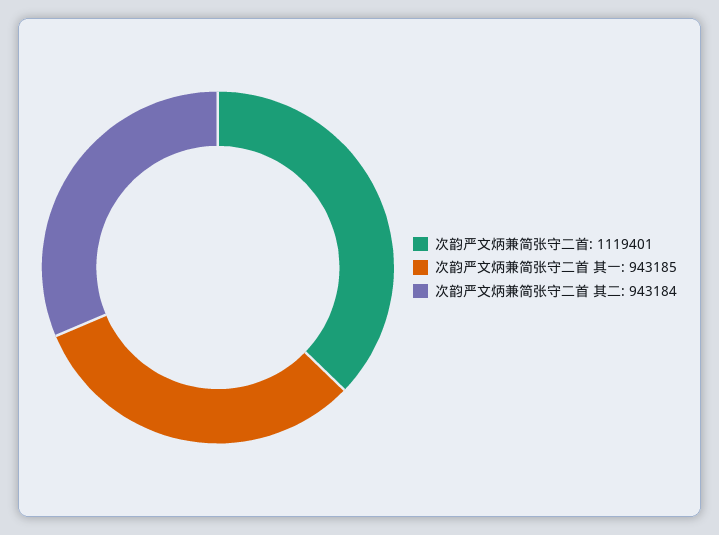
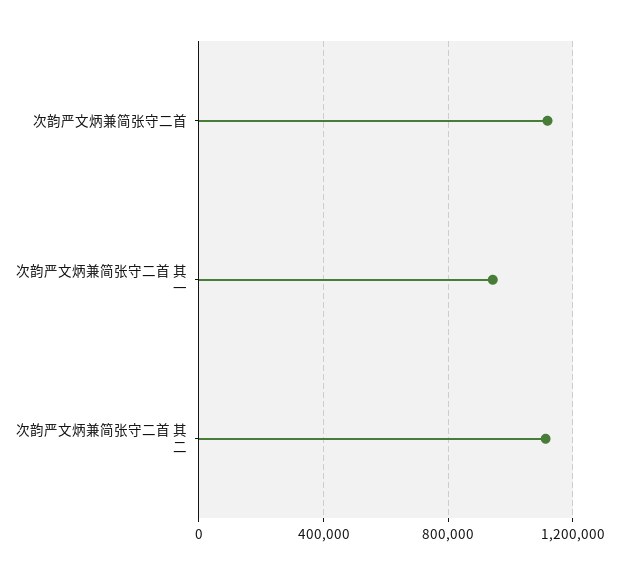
次韵严文炳兼简张守二首 其二: 943184 -> 1100000

